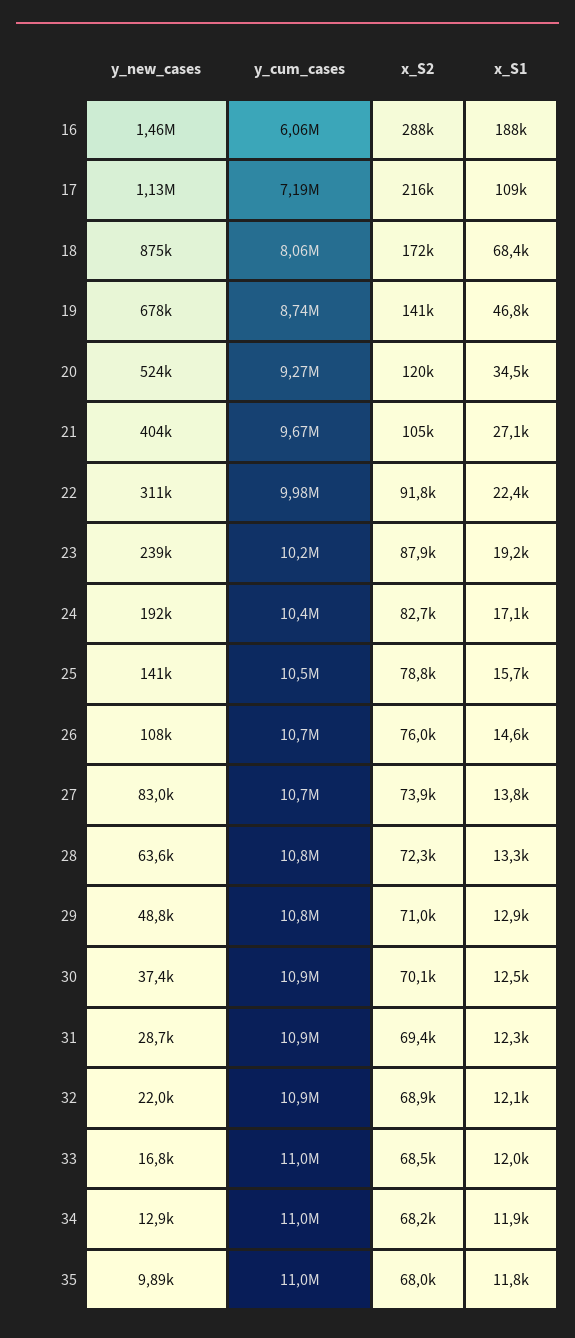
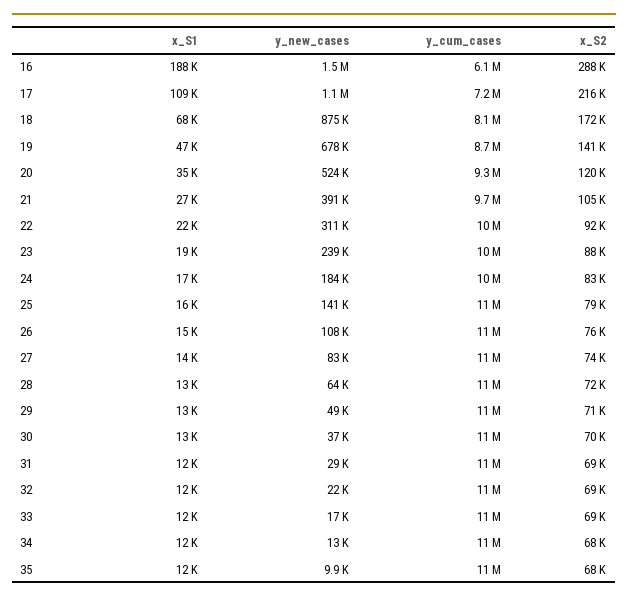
y_new_cases, 21: 404000 -> 391000
y_new_cases, 24: 192000 -> 184000

